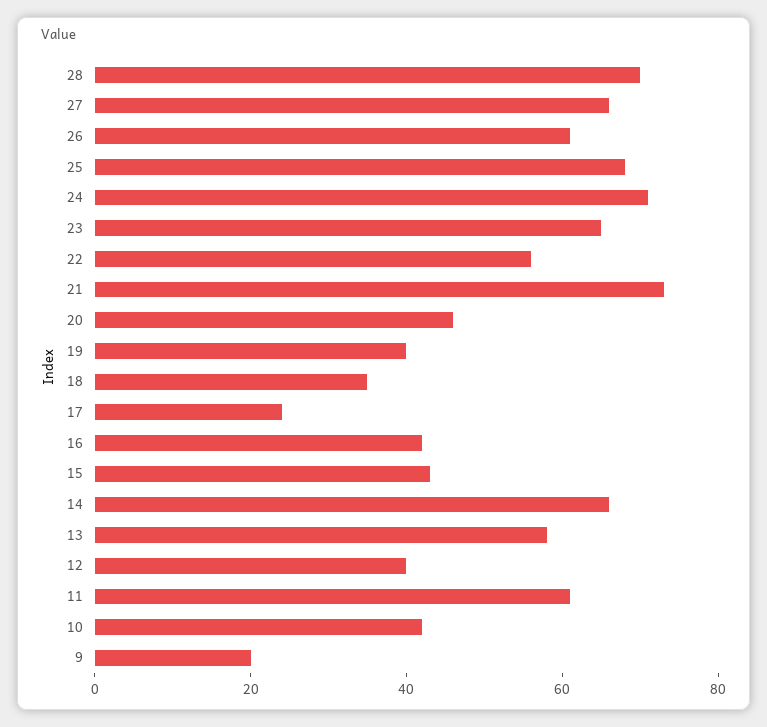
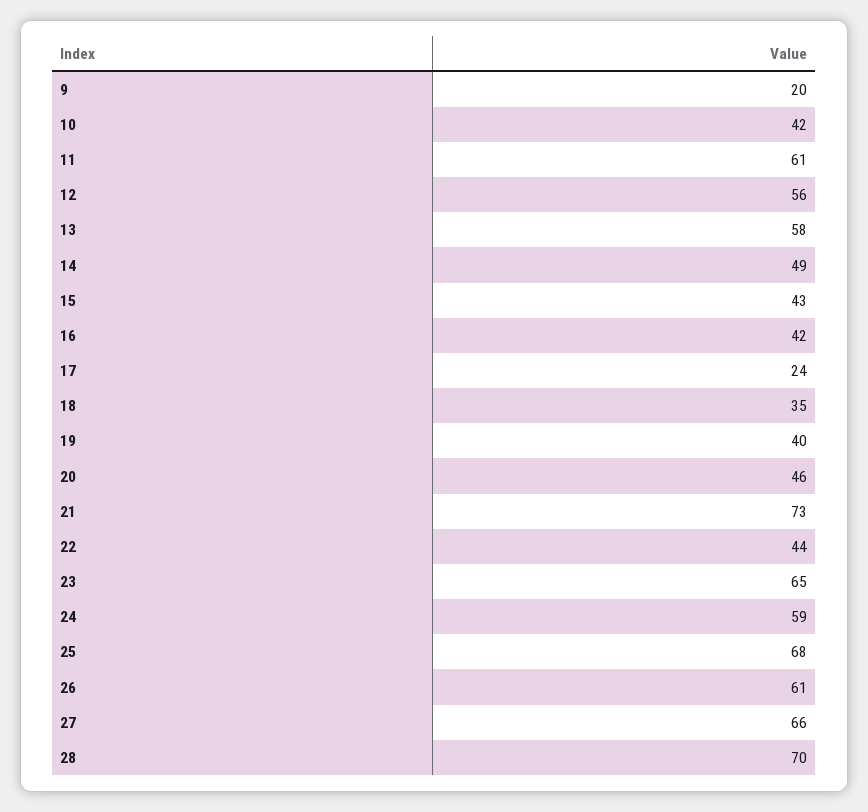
24: 70 -> 59
22: 55 -> 44
14: 65 -> 49
12: 40 -> 56

